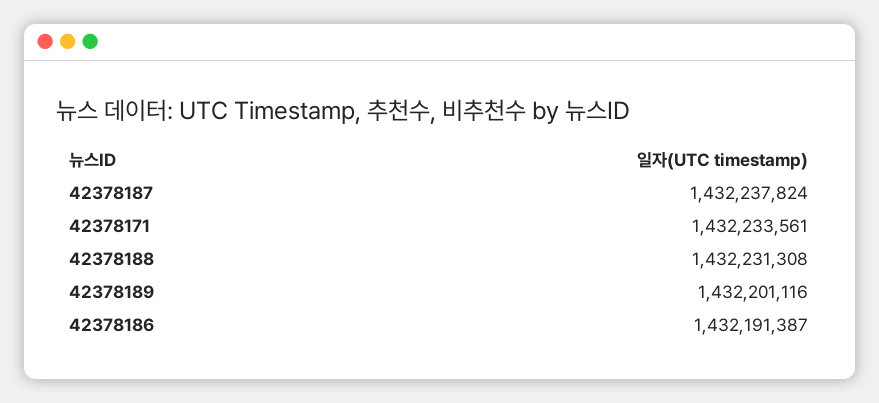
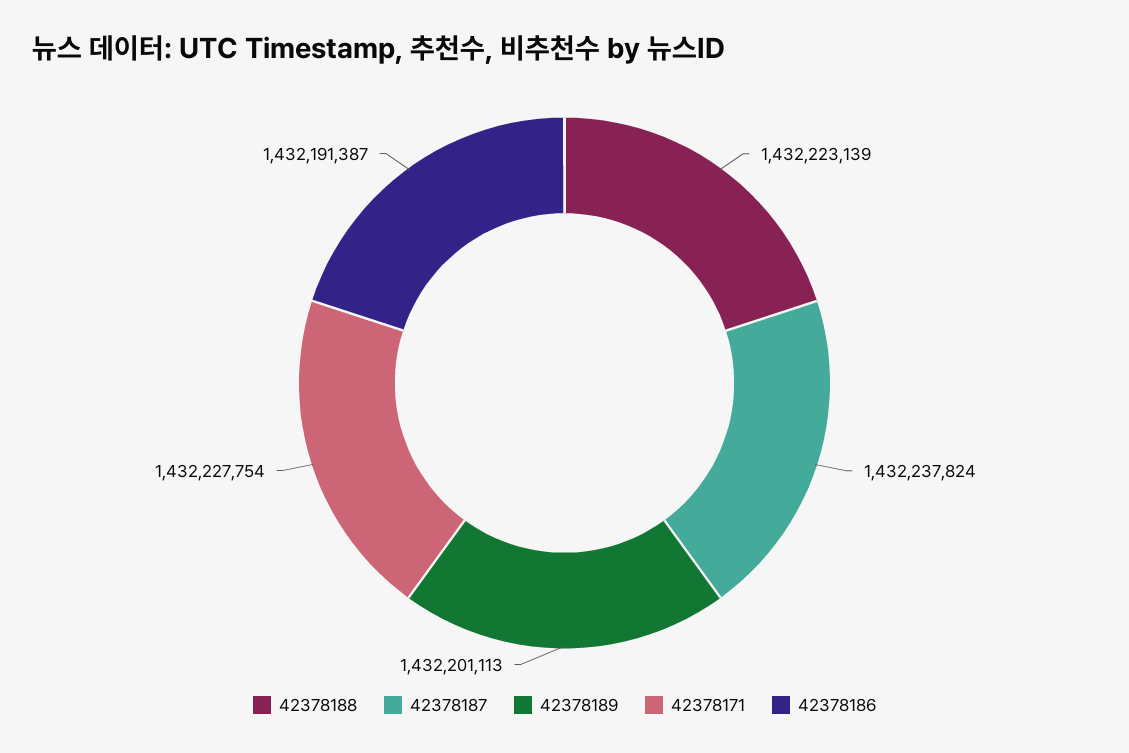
42378171: 1432233561 -> 1432227754
42378188: 1432231308 -> 1432223139
42378189: 1432201116 -> 1432201113

